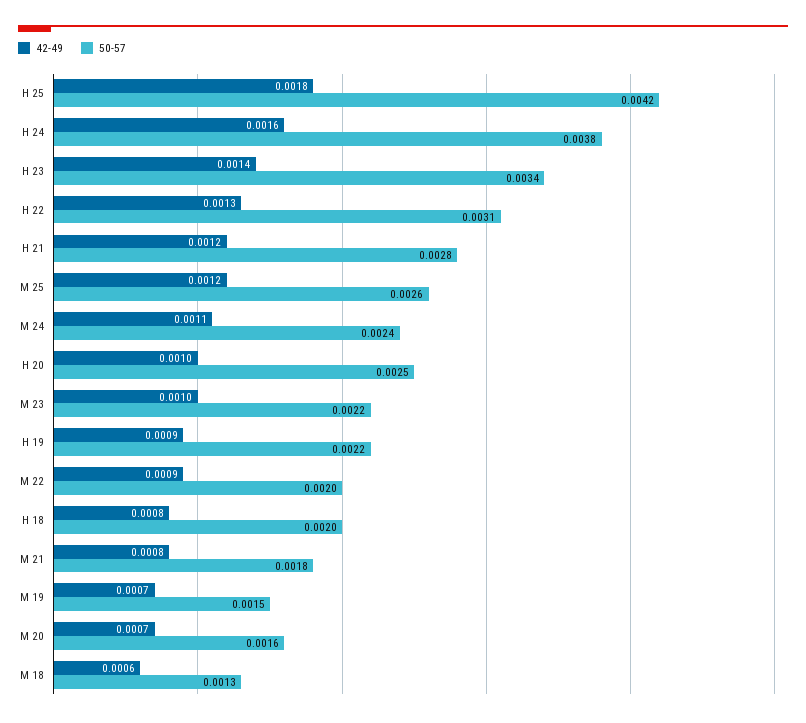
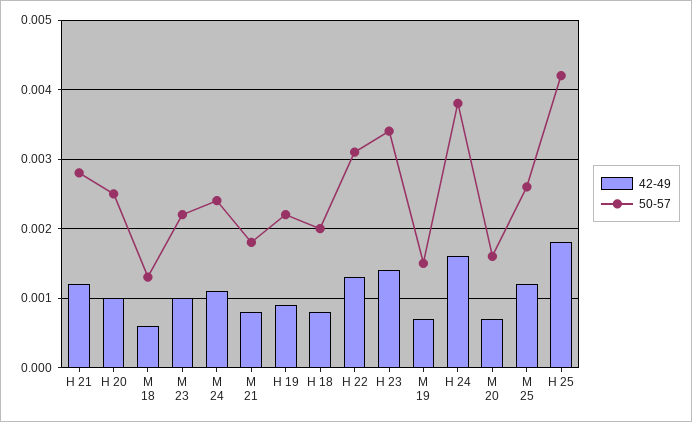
42-49, M 22: 0.0009 -> none
50-57, M 22: 0.002 -> none

